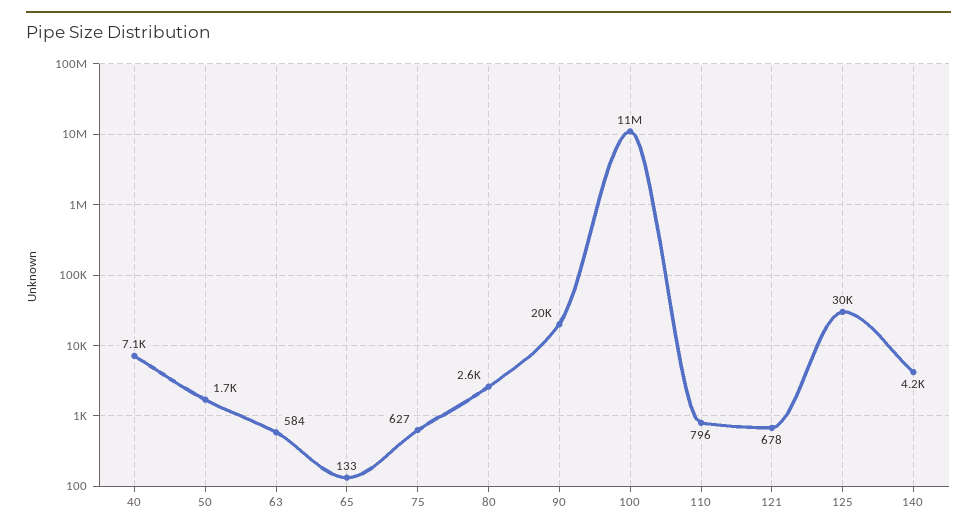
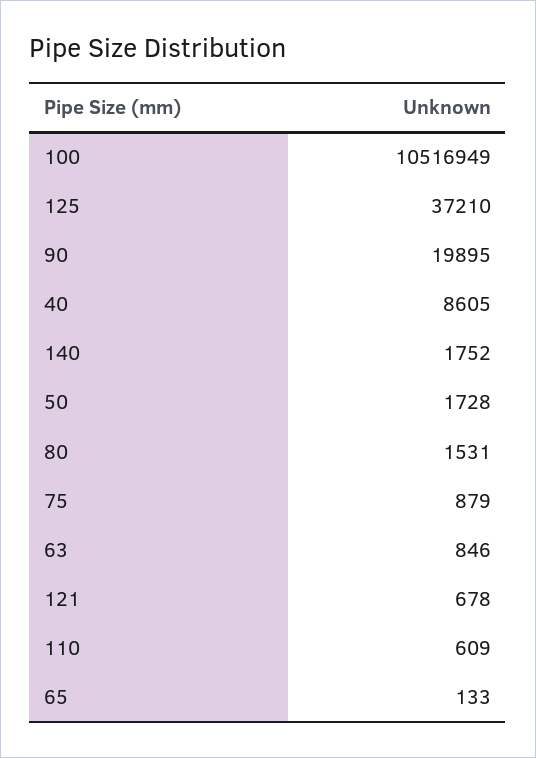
40: 7100 -> 8605
63: 584 -> 846
75: 627 -> 879
80: 2600 -> 1531
110: 796 -> 609
125: 30000 -> 37210
140: 4200 -> 1752

